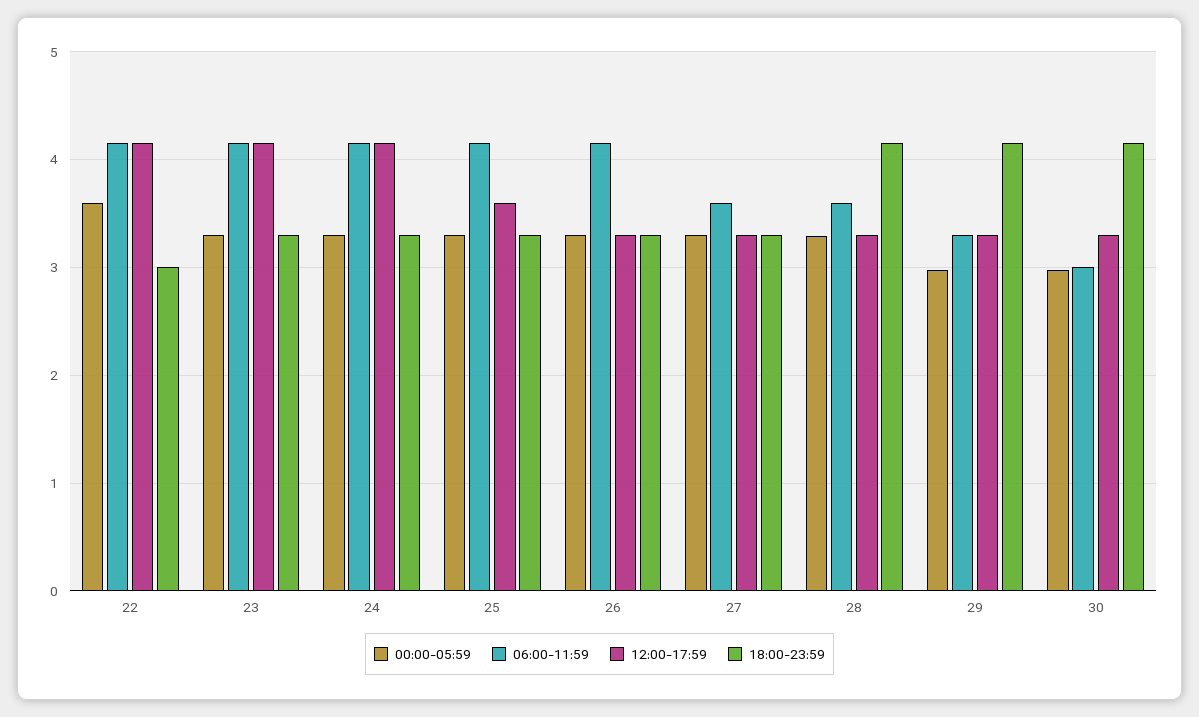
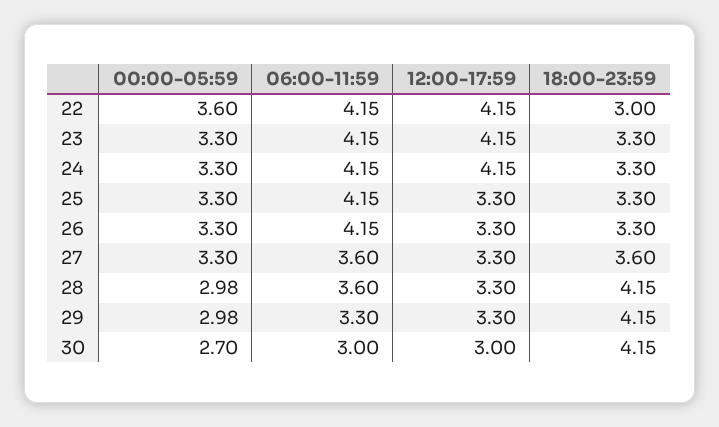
12:00-17:59, 25: 3.6 -> 3.3
18:00-23:59, 27: 3.3 -> 3.6
00:00-05:59, 28: 3.3 -> 2.98
00:00-05:59, 30: 3 -> 2.7
12:00-17:59, 30: 3.3 -> 3

